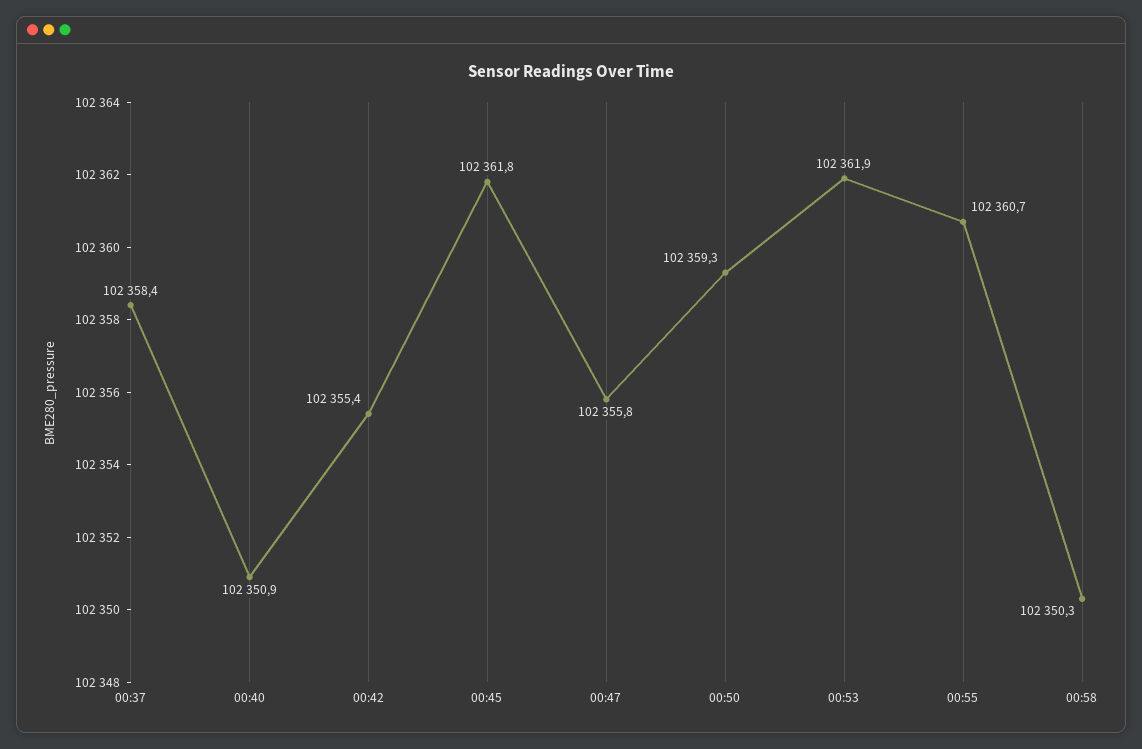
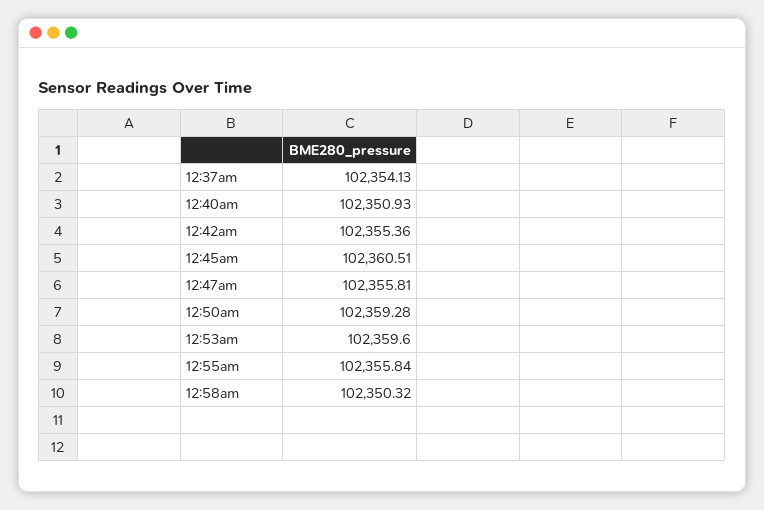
00:37: 102358.4 -> 102354.13
00:45: 102361.8 -> 102360.51
00:53: 102361.9 -> 102359.6
00:55: 102360.7 -> 102355.84

